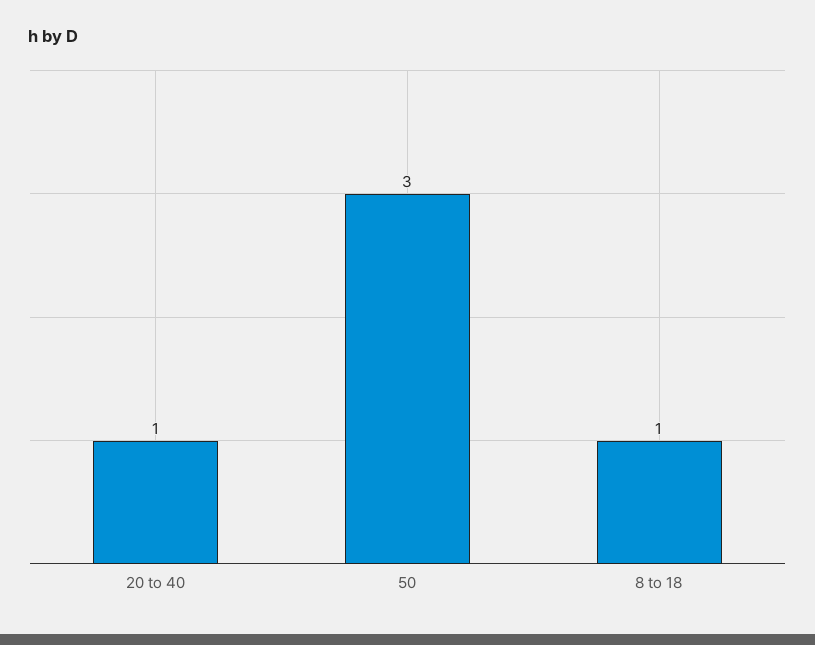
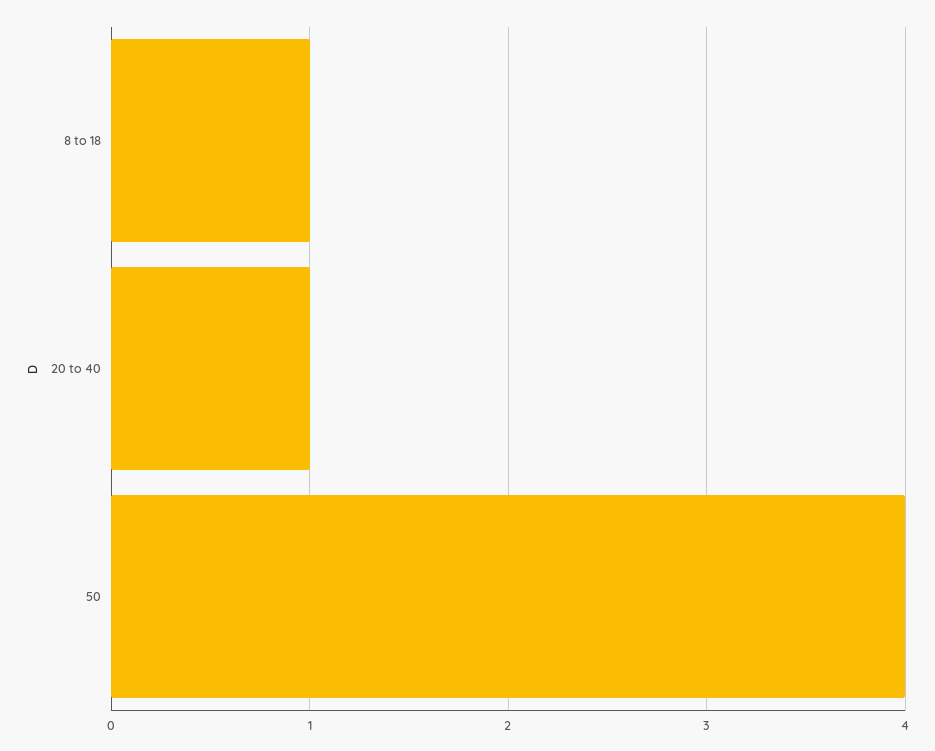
50: 3 -> 4

